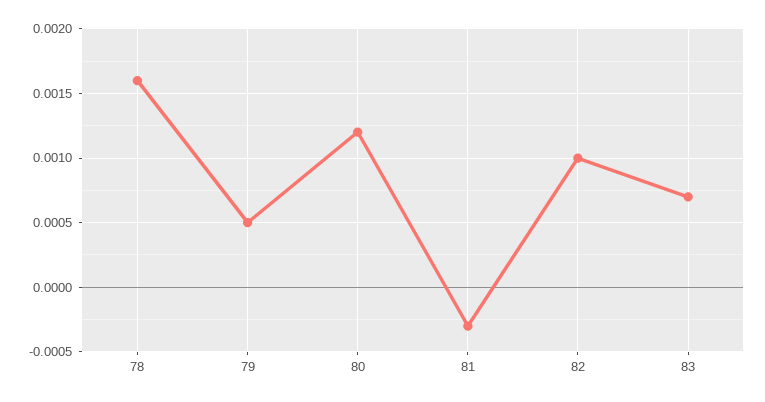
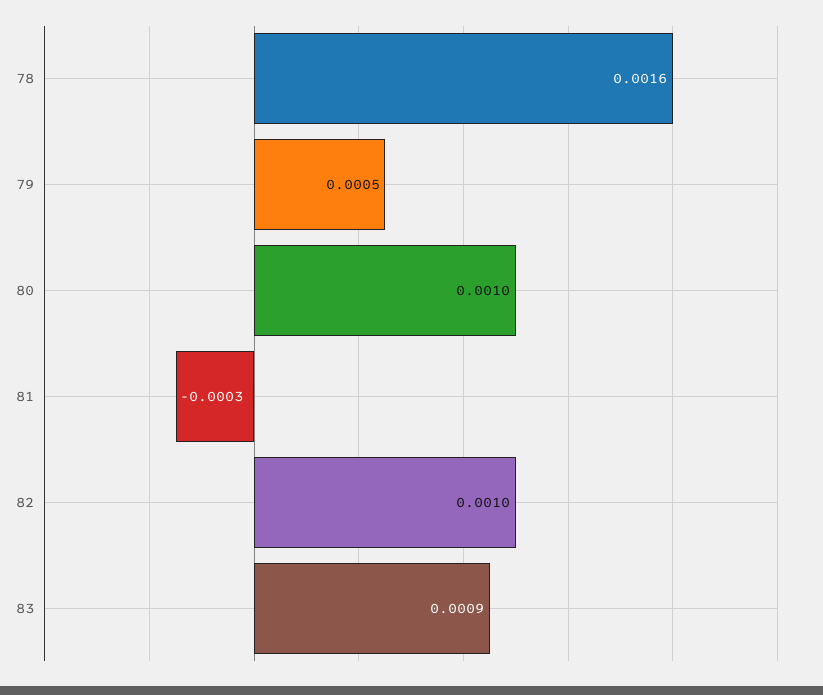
80: 0.0012 -> 0.001
83: 0.0007 -> 0.0009

